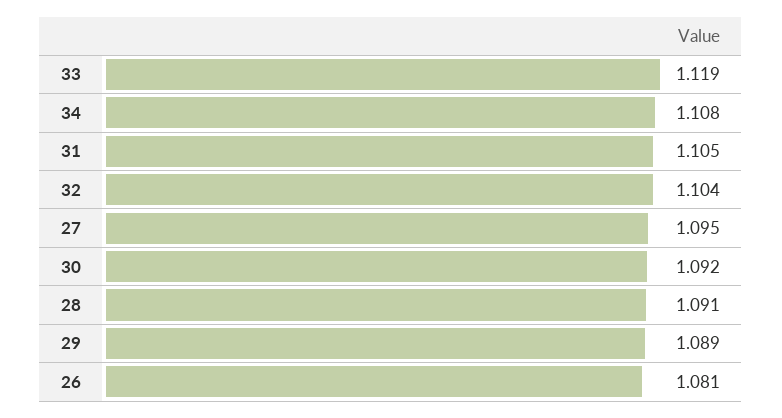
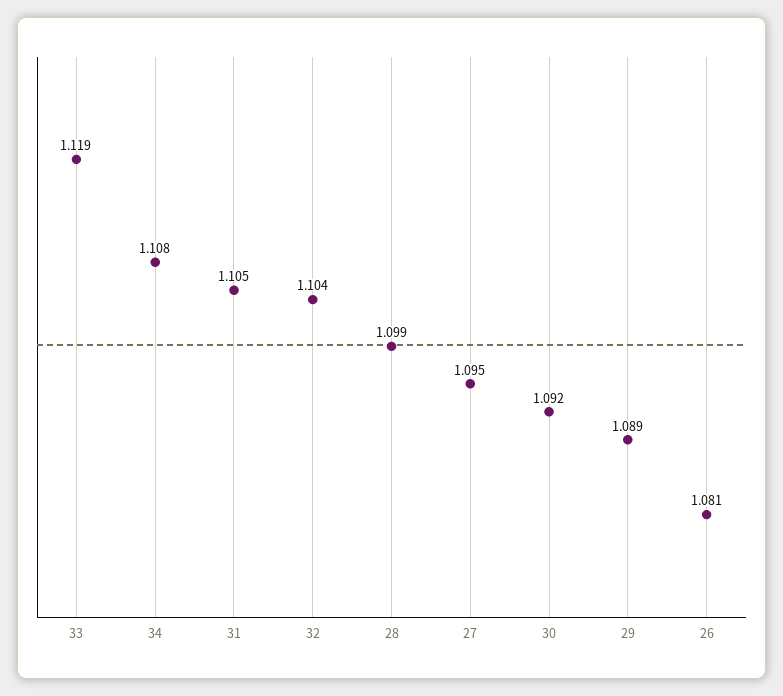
28: 1.091 -> 1.099

